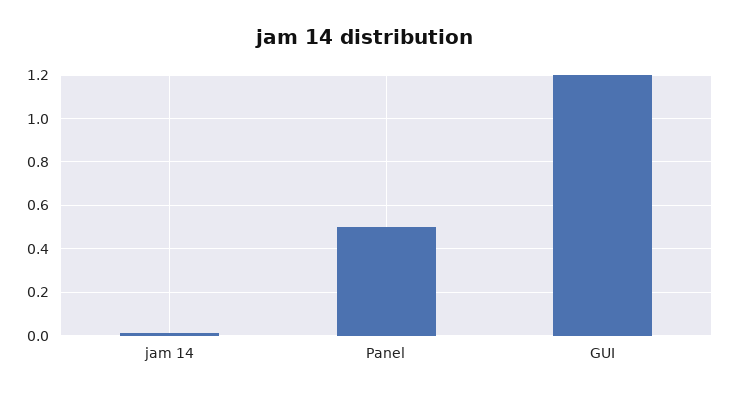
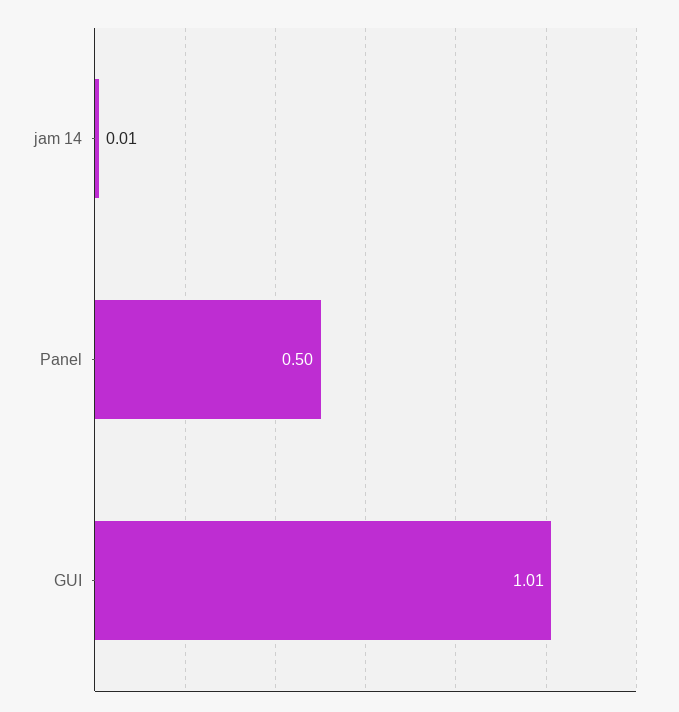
GUI: 1.2 -> 1.01

